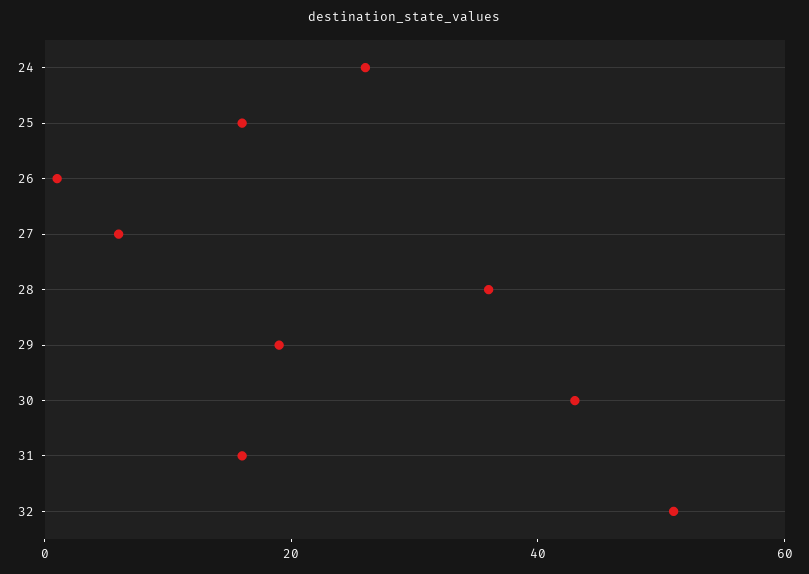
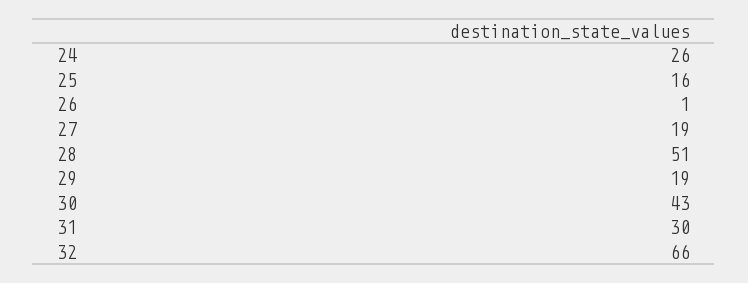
27: 5 -> 19
28: 35 -> 51
31: 15 -> 30
32: 50 -> 66

